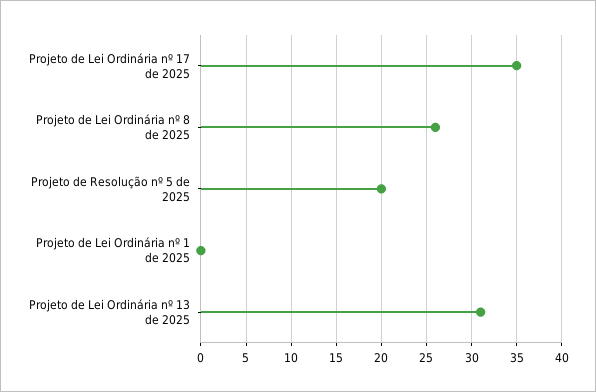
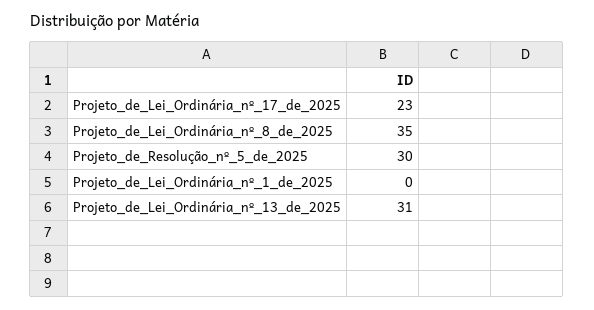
Projeto de Lei Ordinária nº 17 de 2025: 35 -> 23
Projeto de Lei Ordinária nº 8 de 2025: 26 -> 35
Projeto de Resolução nº 5 de 2025: 20 -> 30

